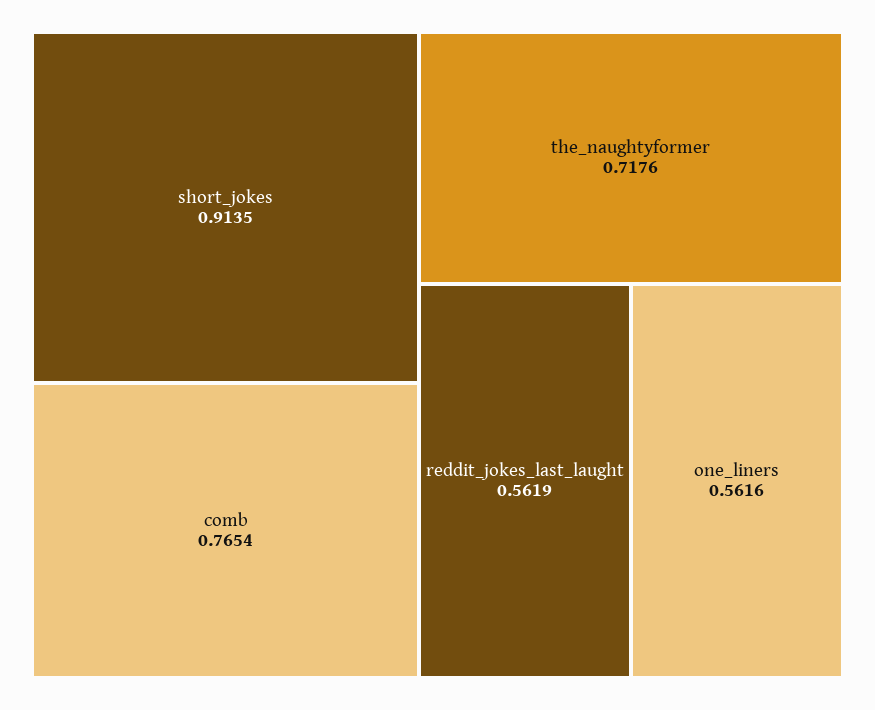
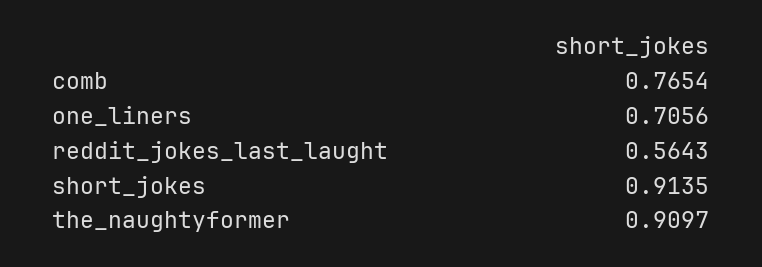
the_naughtyformer: 0.7176 -> 0.9097
reddit_jokes_last_laught: 0.5619 -> 0.5643
one_liners: 0.5616 -> 0.7056

